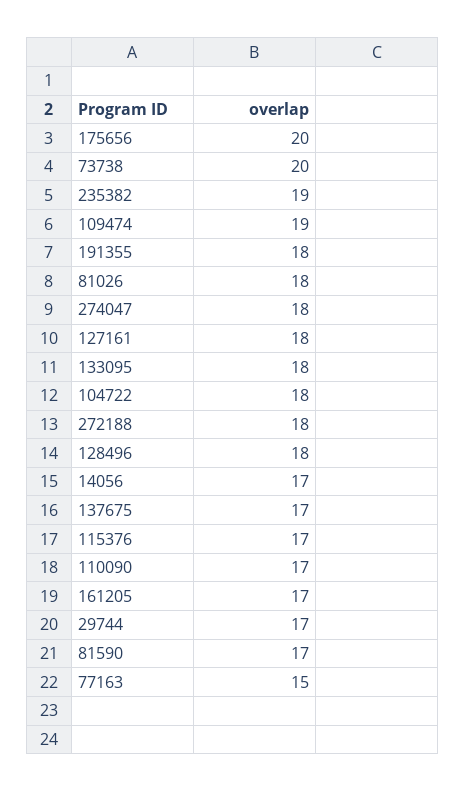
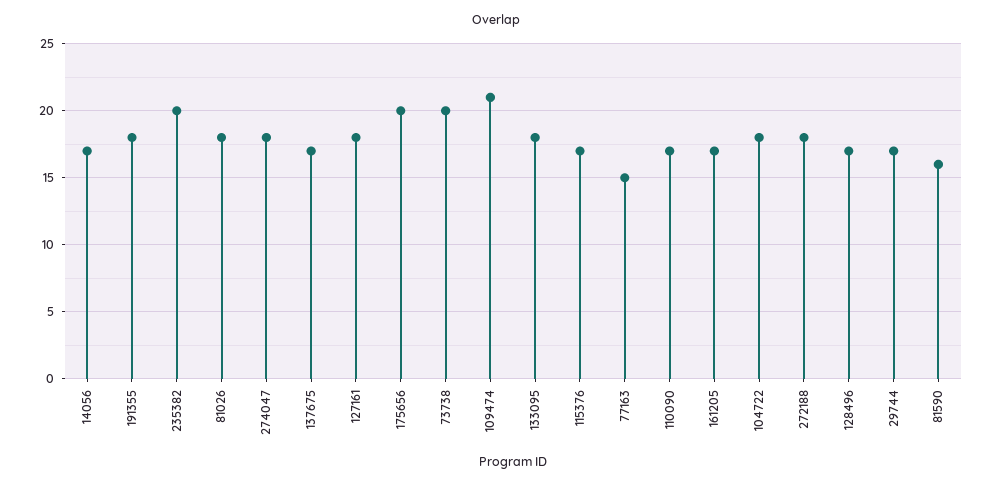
235382: 19 -> 20
109474: 19 -> 21
128496: 18 -> 17
81590: 17 -> 16

